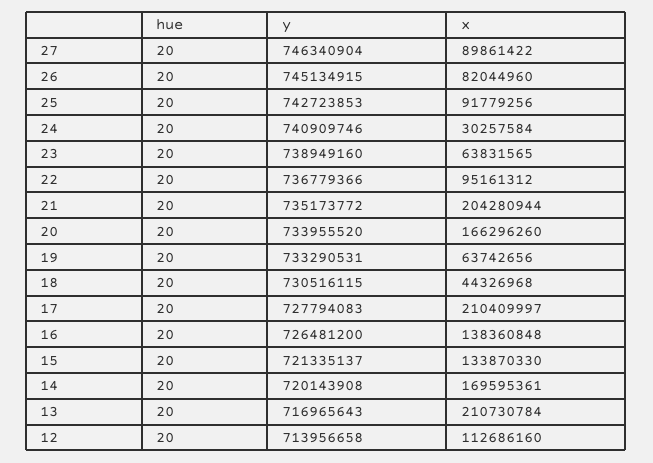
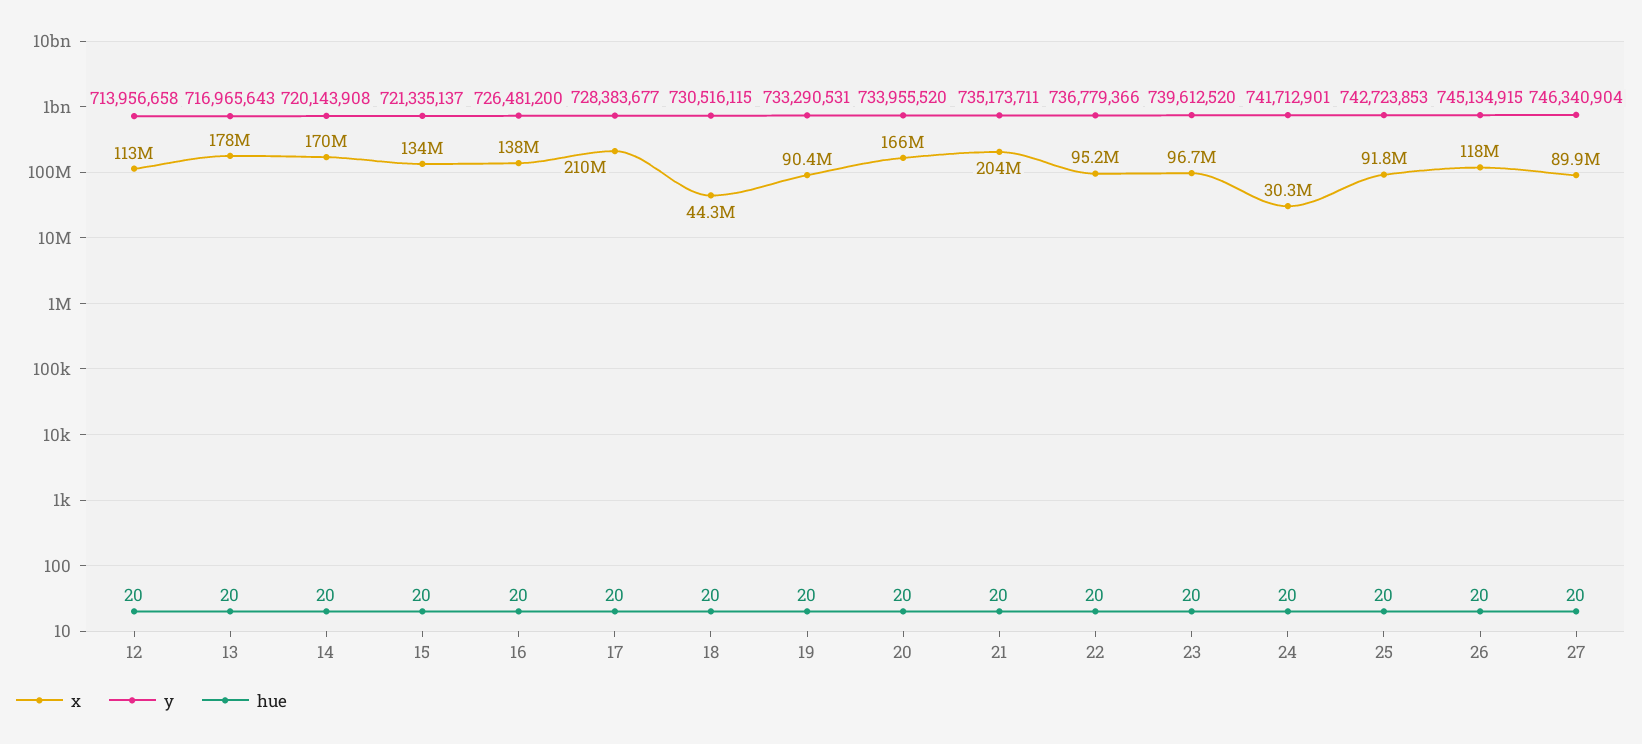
x, 26: 82044960 -> 118000000
y, 24: 740909746 -> 741712901
y, 23: 738949160 -> 739612520
x, 23: 63831565 -> 96700000
y, 21: 735173772 -> 735173711
x, 19: 63742656 -> 90400000
y, 17: 727794083 -> 728383677
x, 13: 210730784 -> 178000000

